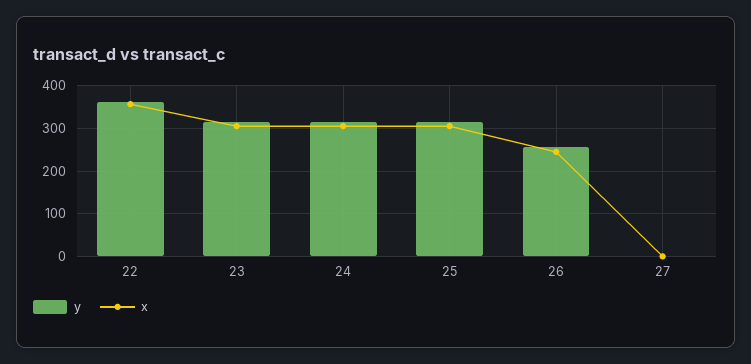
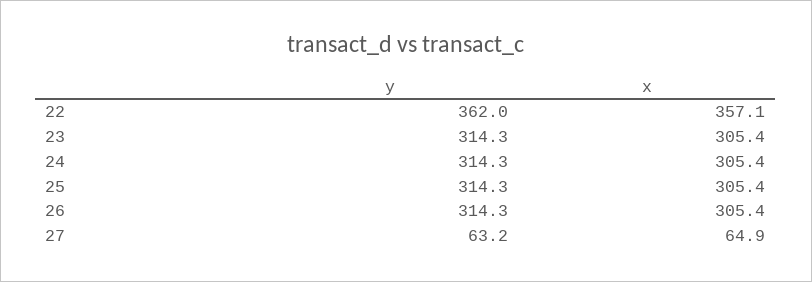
y, 26: 260 -> 314.3
x, 26: 240 -> 305.4
y, 27: 0 -> 63.2
x, 27: 0 -> 64.9

